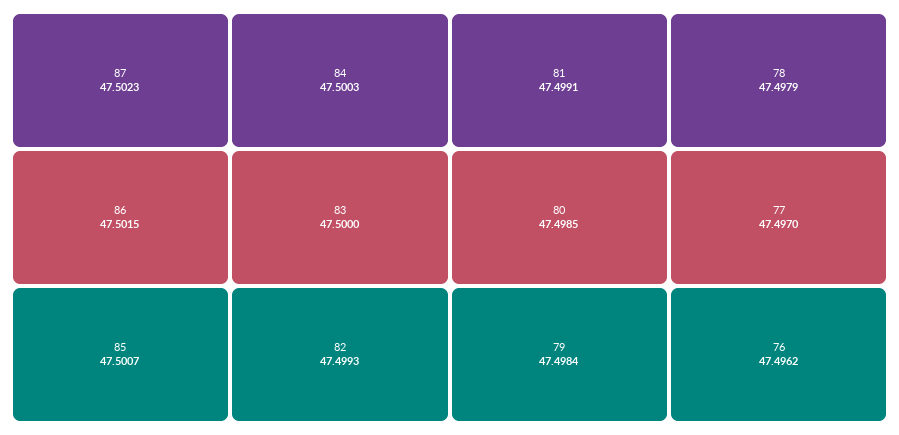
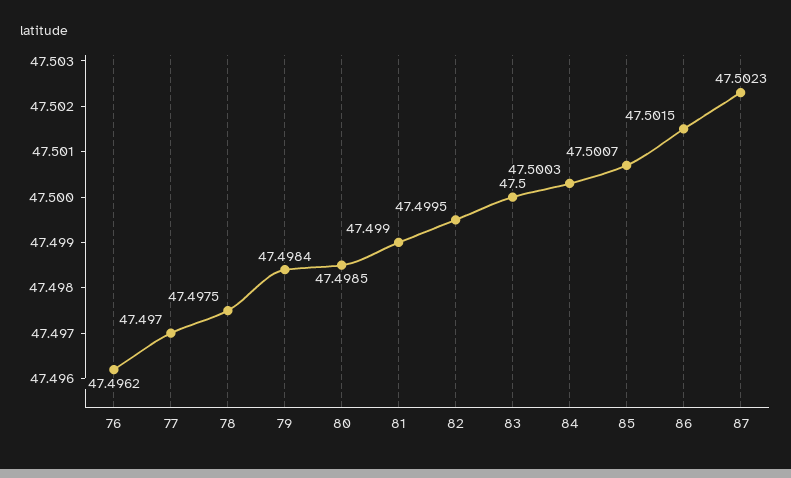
82: 47.4993 -> 47.4995
81: 47.4991 -> 47.499
78: 47.4979 -> 47.4975

